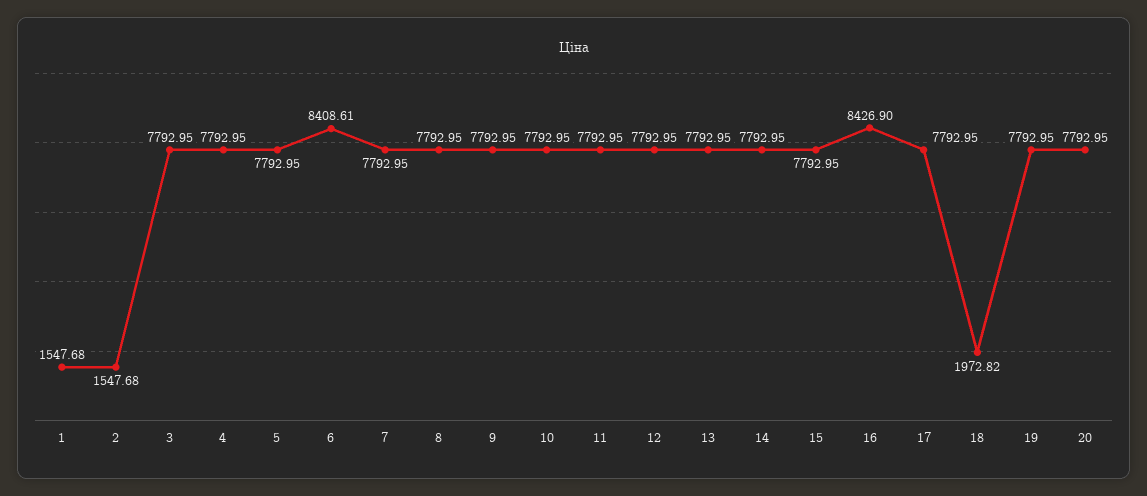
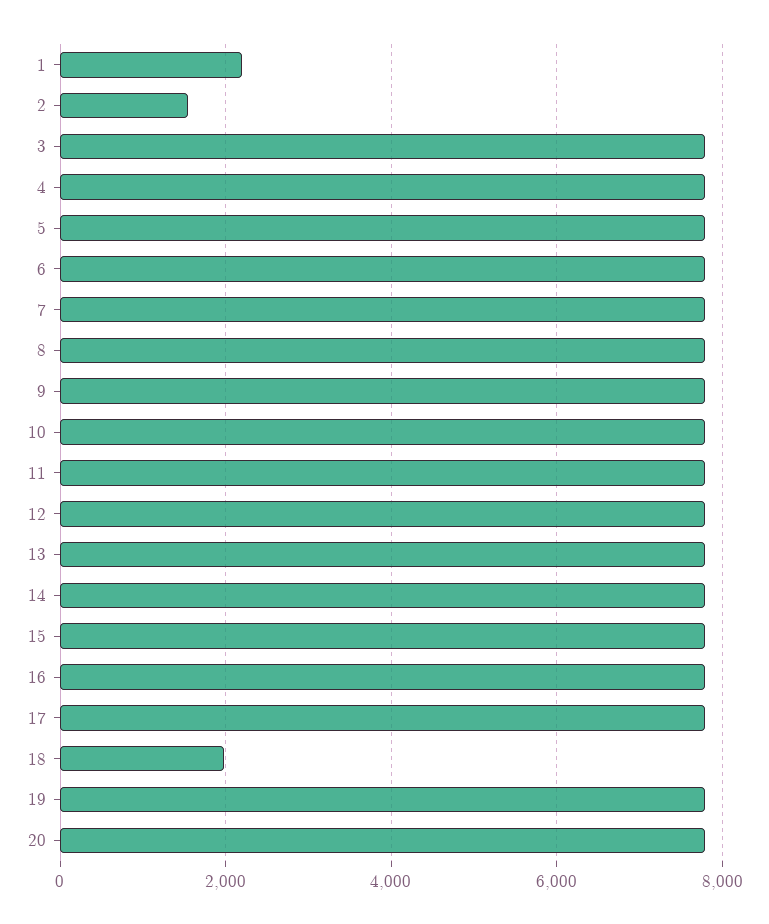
1: 1547.68 -> 2200
6: 8408.61 -> 7800
16: 8426.9 -> 7800

